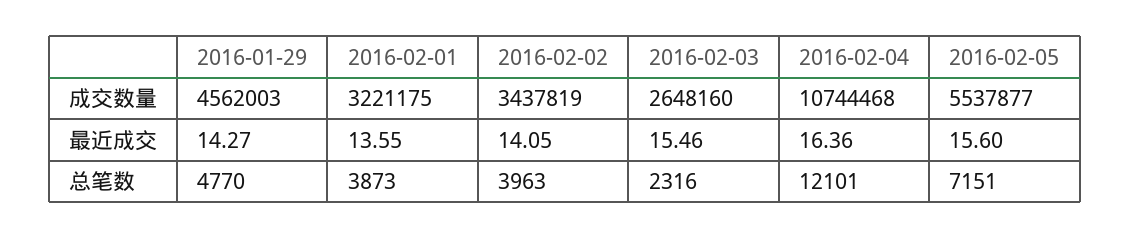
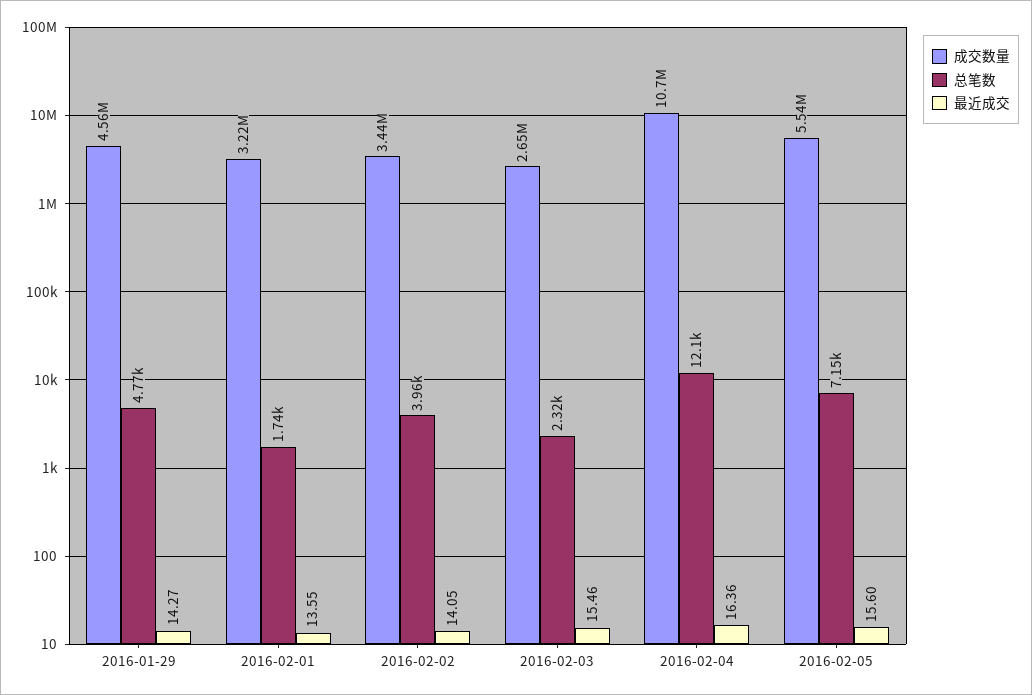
总笔数, 2016-02-01: 3873 -> 1740

